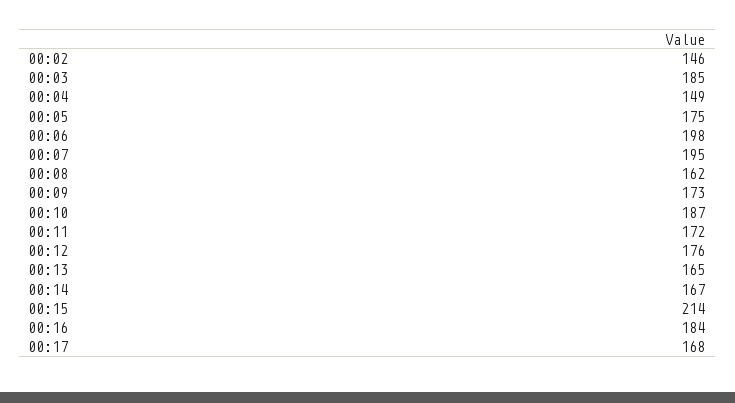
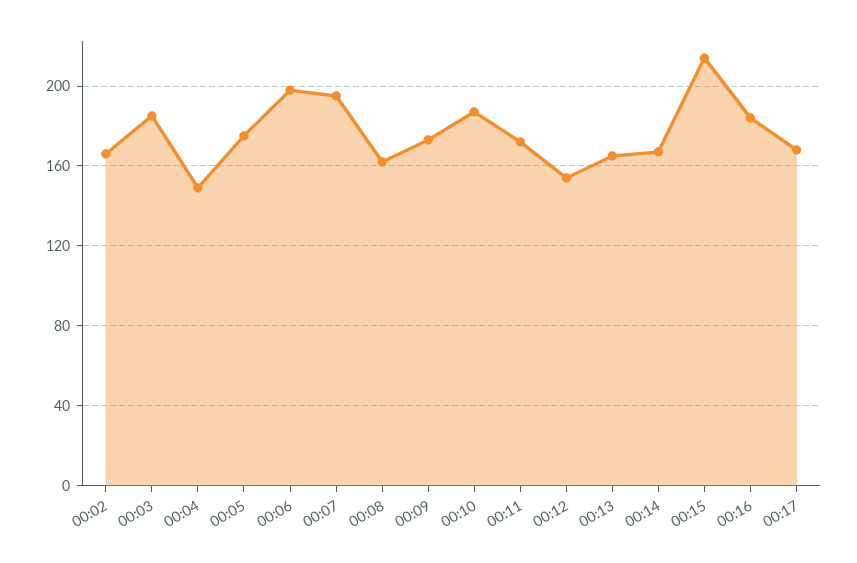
00:02: 146 -> 165
00:12: 176 -> 155

